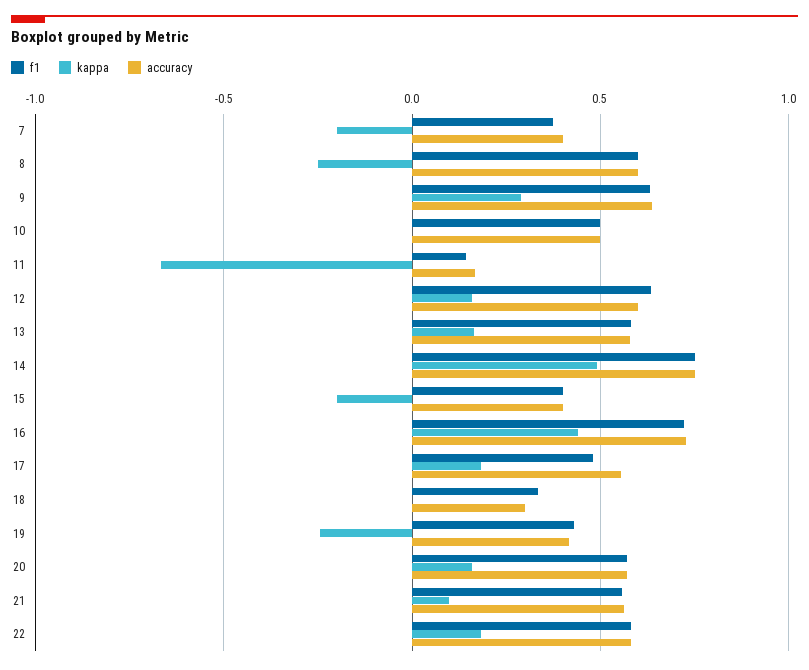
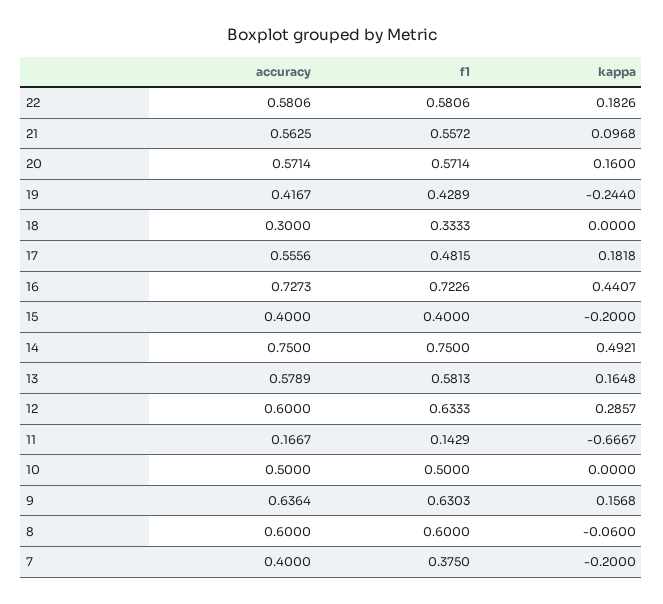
kappa, 8: -0.25 -> -0.06
kappa, 9: 0.3 -> 0.1568
kappa, 12: 0.15 -> 0.2857

